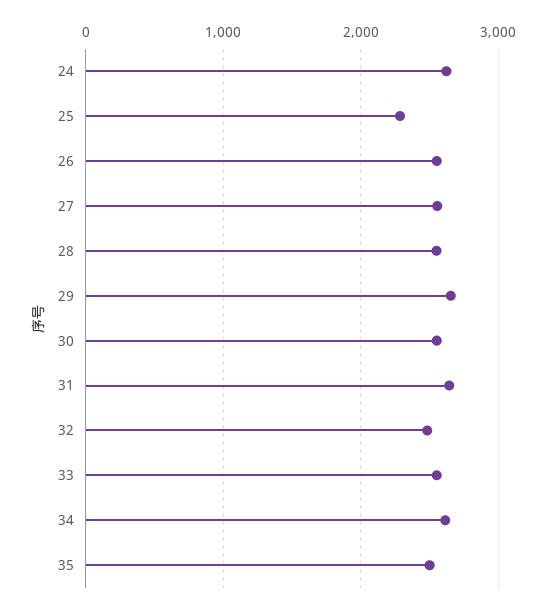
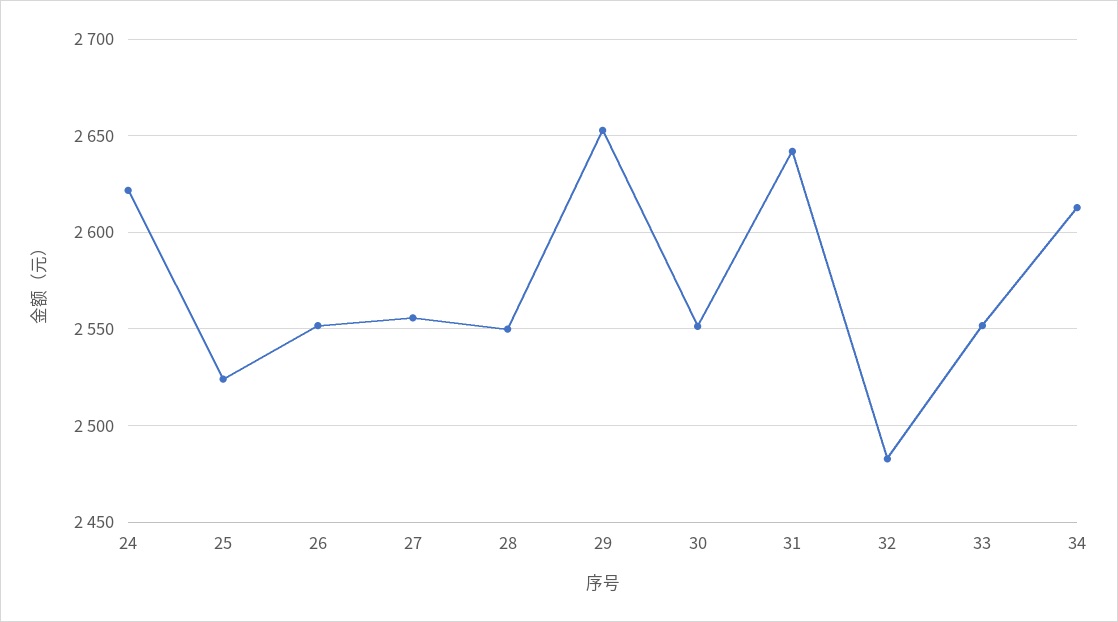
25: 2300 -> 2525
35: 2500 -> none

